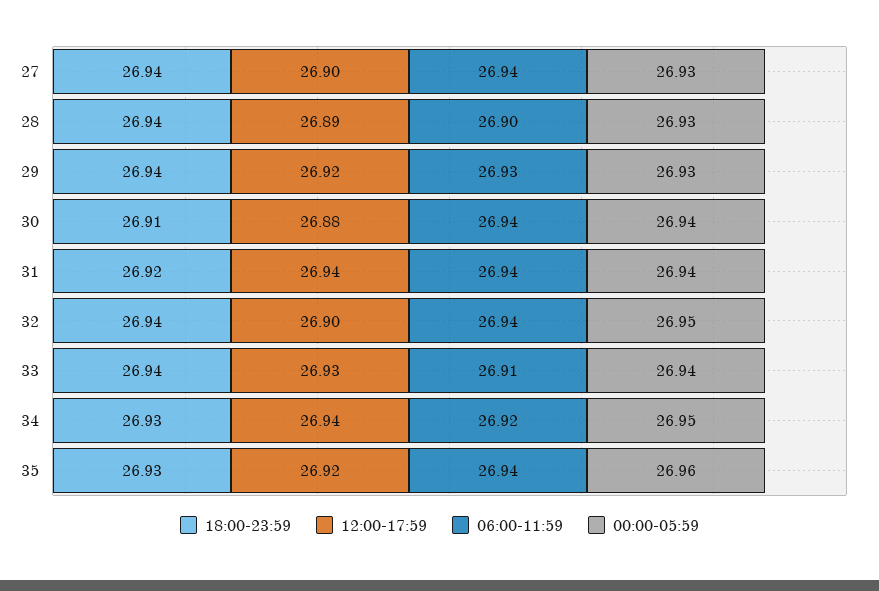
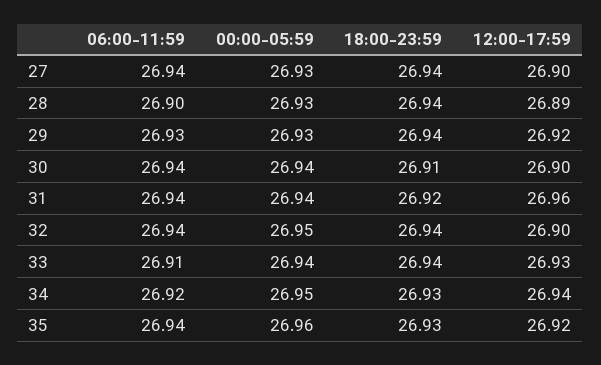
12:00-17:59, 30: 26.88 -> 26.9
12:00-17:59, 31: 26.94 -> 26.96

